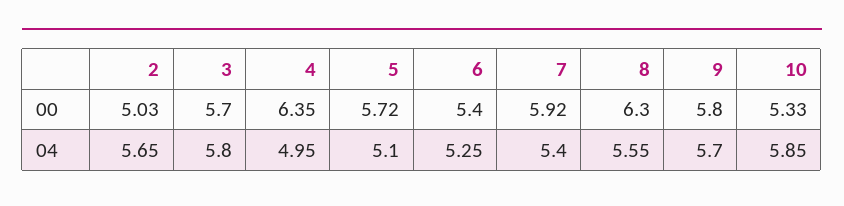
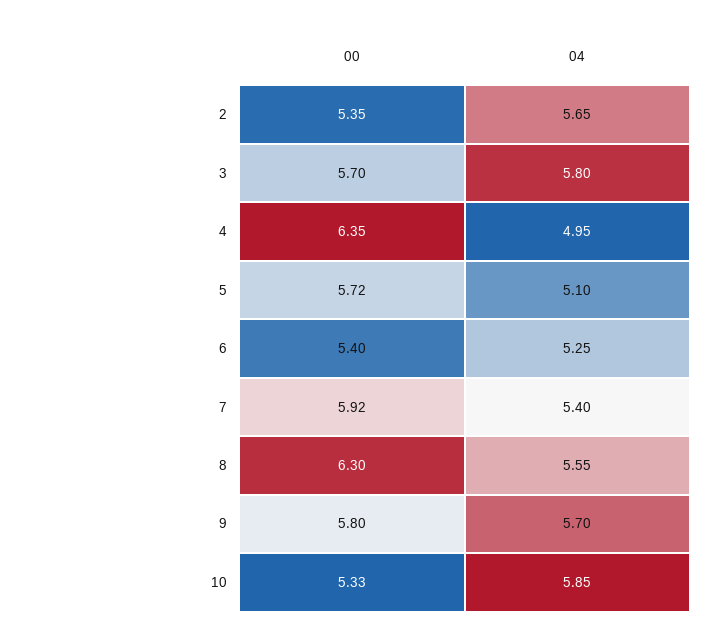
2, 00: 5.03 -> 5.35

